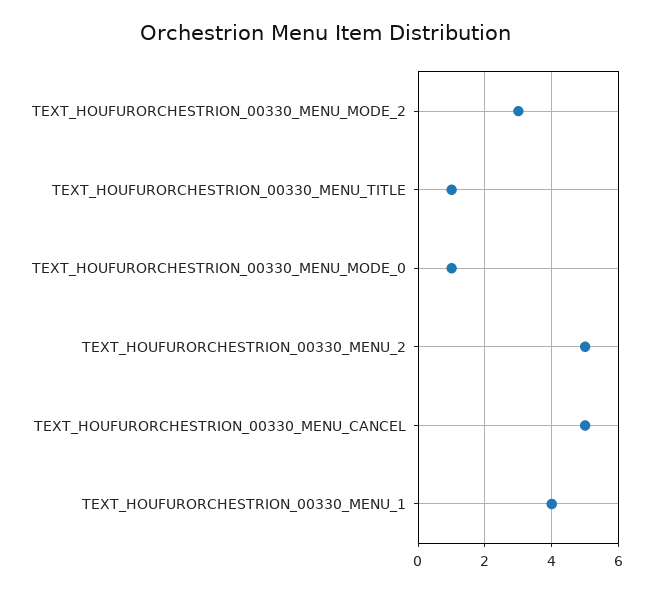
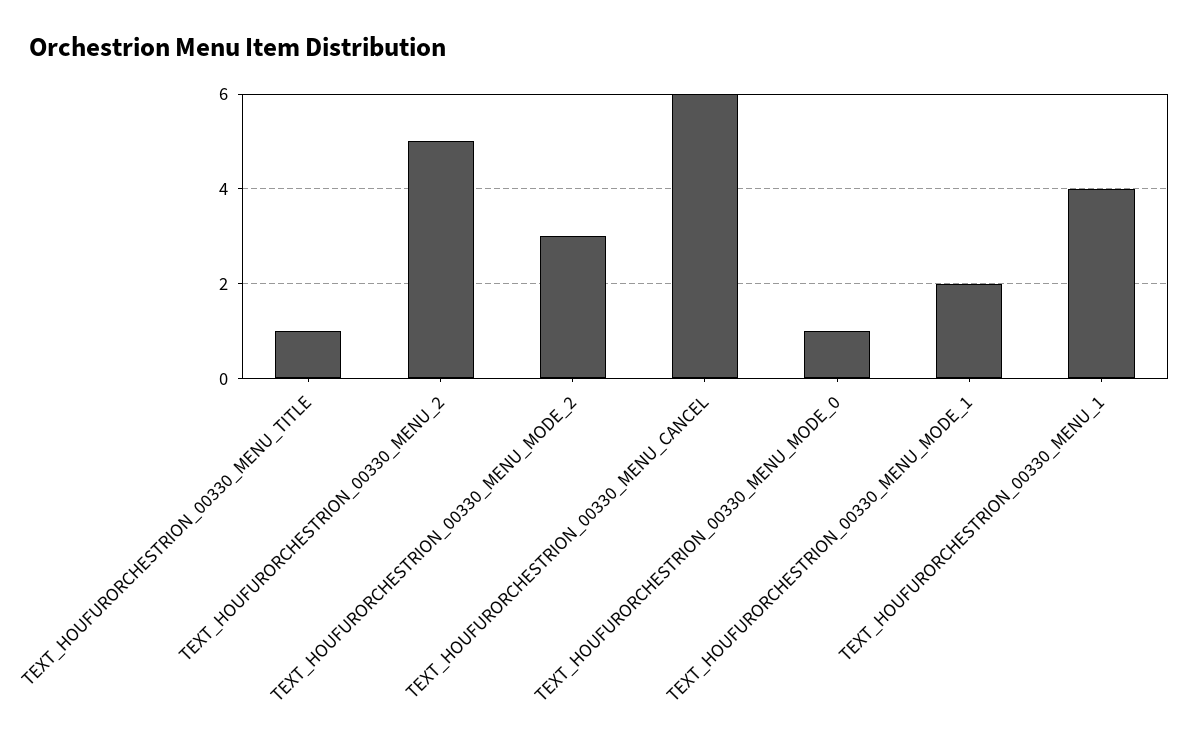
TEXT_HOUFURORCHESTRION_00330_MENU_CANCEL: 5 -> 6
TEXT_HOUFURORCHESTRION_00330_MENU_MODE_1: none -> 2

